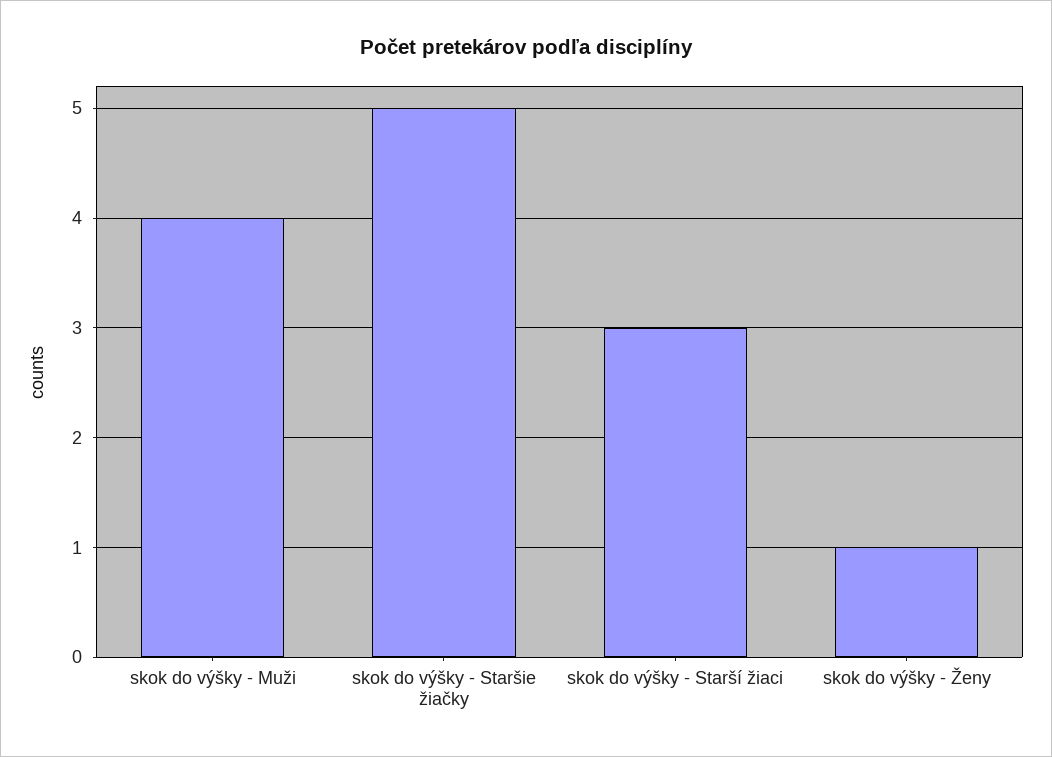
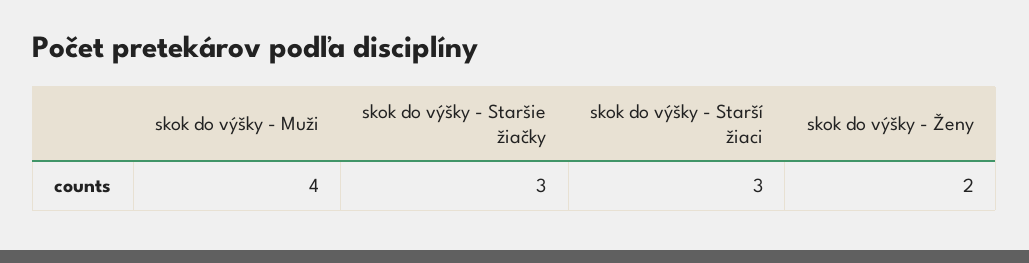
skok do výšky - Staršie žiačky: 5 -> 3
skok do výšky - Ženy: 1 -> 2

